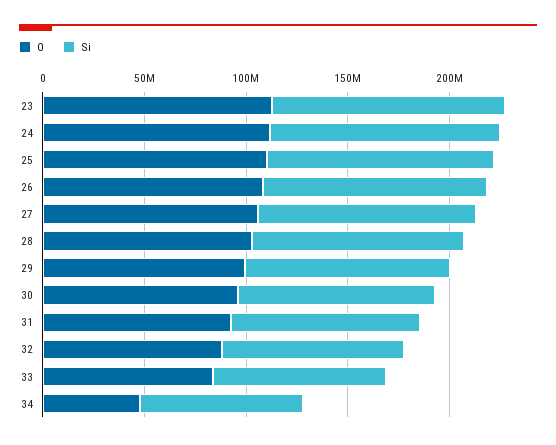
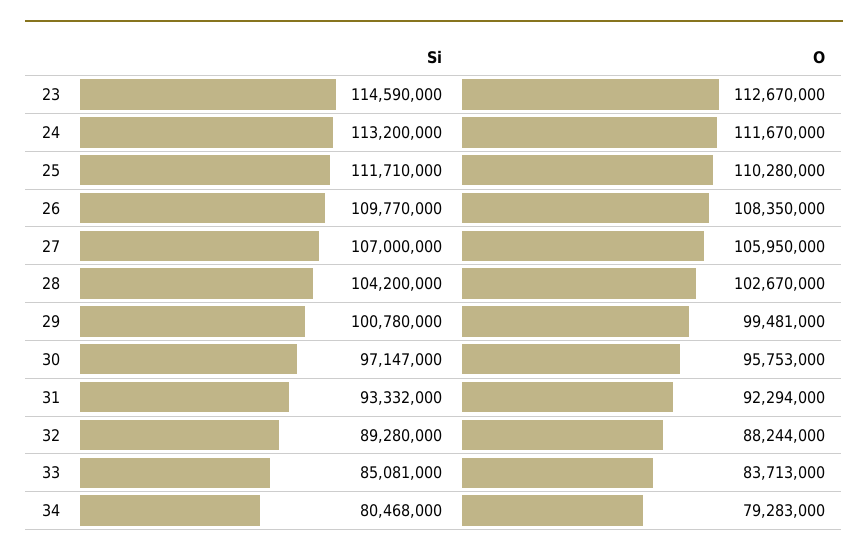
O, 34: 50000000 -> 79283000

